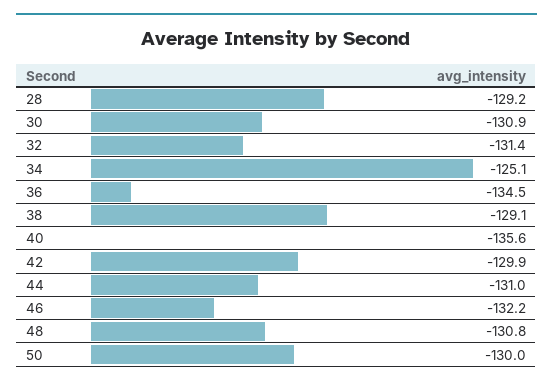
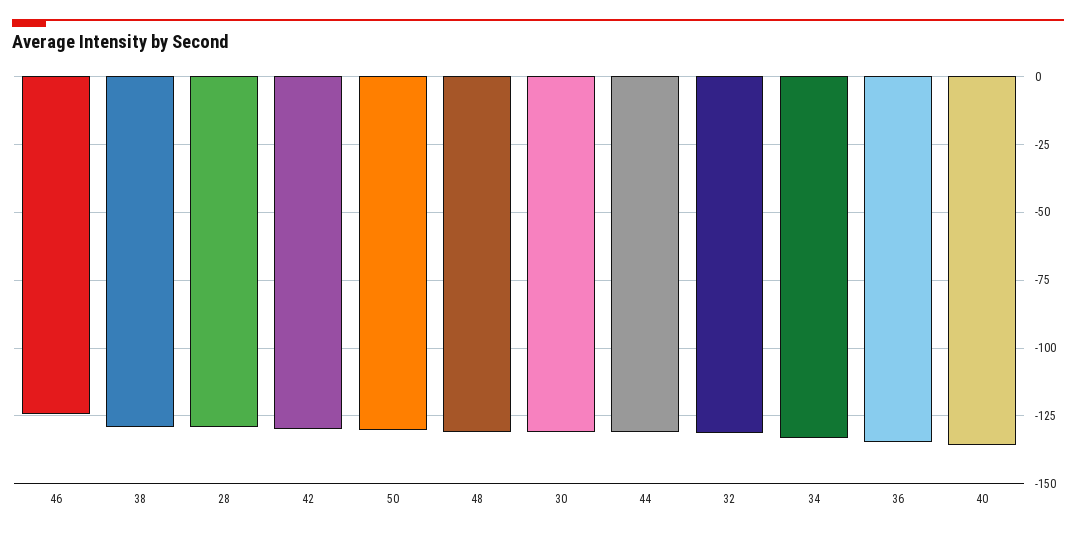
34: -125.1 -> -132.5
46: -132.2 -> -125

